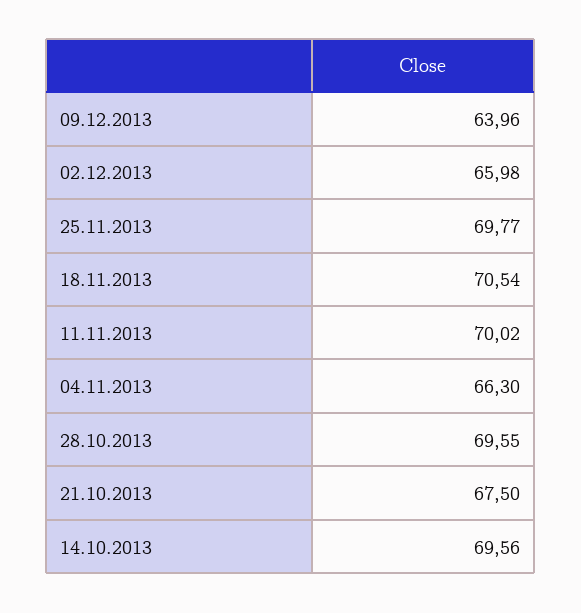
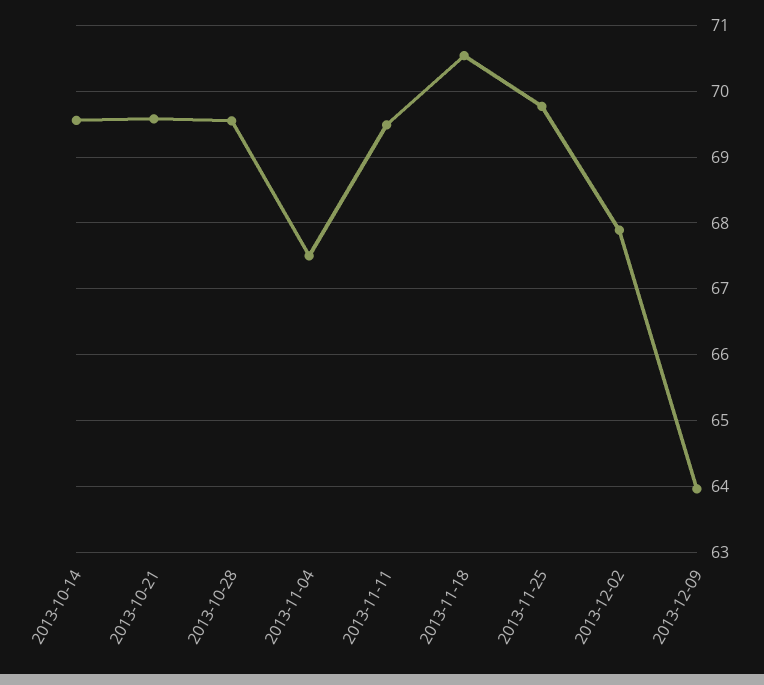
02.12.2013: 65.98 -> 67.9
11.11.2013: 70.02 -> 69.5
04.11.2013: 66.3 -> 67.5
21.10.2013: 67.5 -> 69.6

